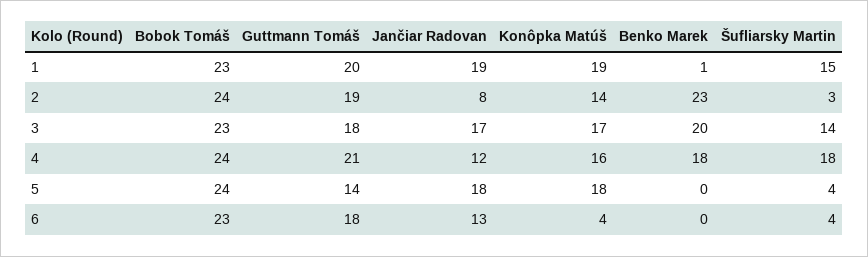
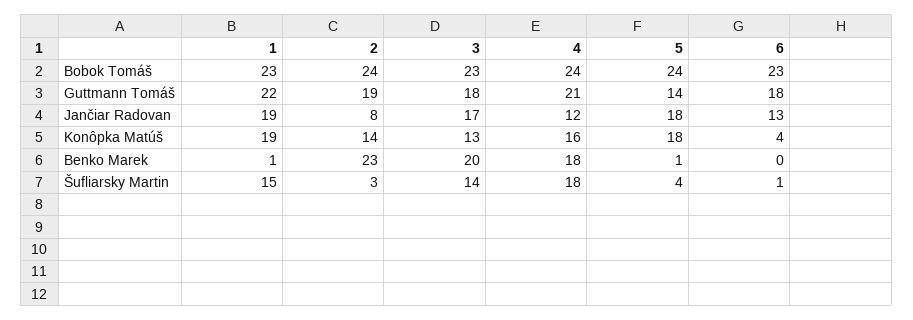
Guttmann Tomáš, 1: 20 -> 22
Konôpka Matúš, 3: 17 -> 13
Benko Marek, 5: 0 -> 1
Šufliarsky Martin, 6: 4 -> 1

